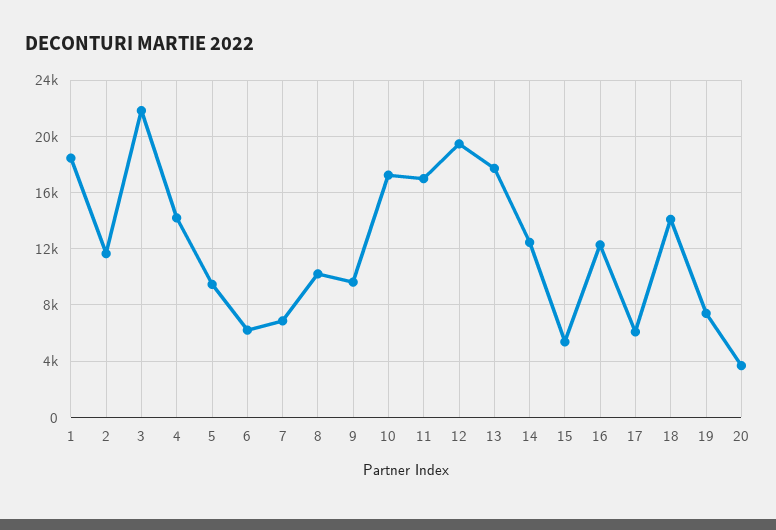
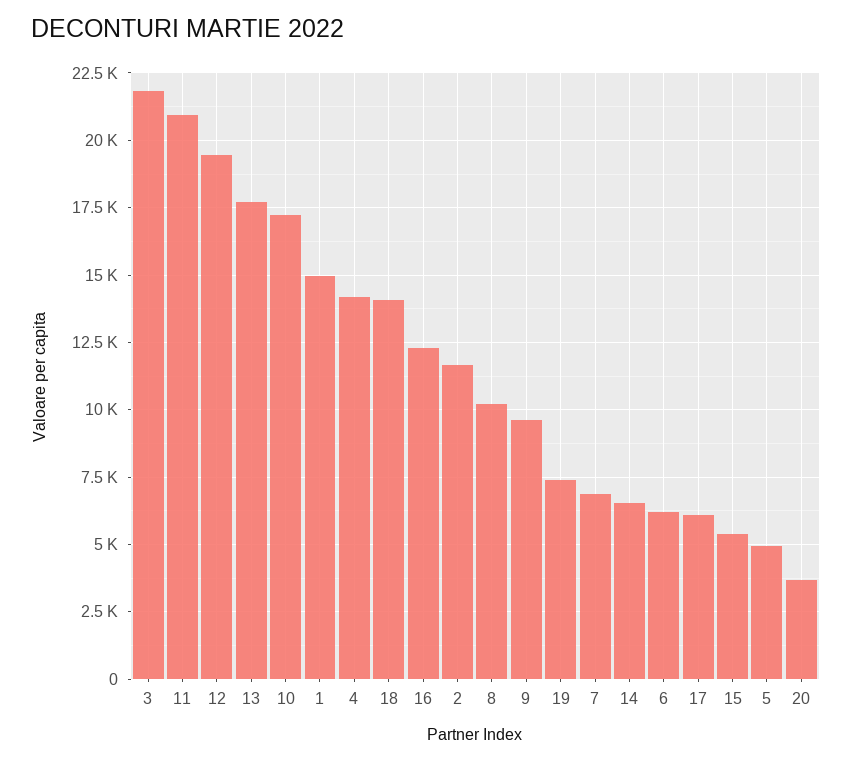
1: 18500 -> 15000
5: 9500 -> 5000
11: 17000 -> 21000
14: 12500 -> 6500

